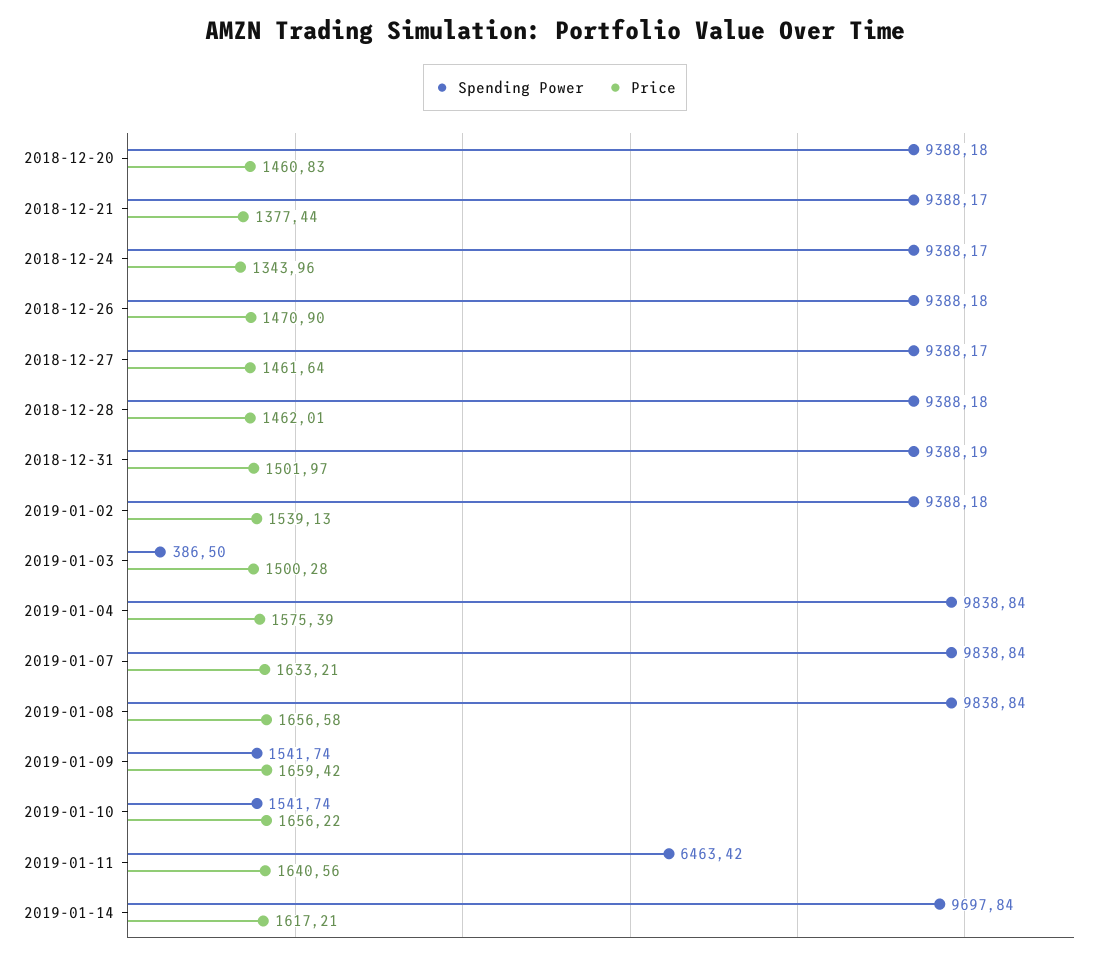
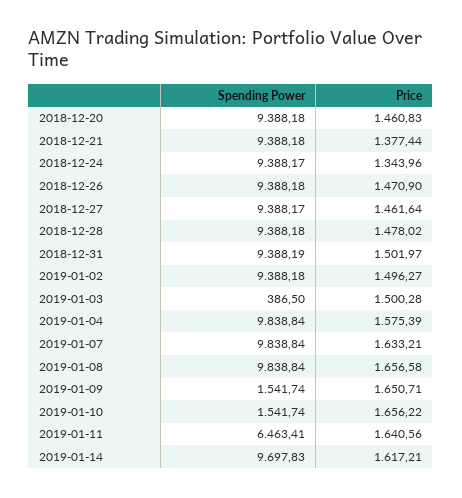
Spending Power, 2018-12-21: 9388.17 -> 9388.18
Price, 2018-12-28: 1462.01 -> 1478.02
Price, 2019-01-02: 1539.13 -> 1496.27
Price, 2019-01-09: 1659.42 -> 1650.71
Spending Power, 2019-01-11: 6463.42 -> 6463.41
Spending Power, 2019-01-14: 9697.84 -> 9697.83

